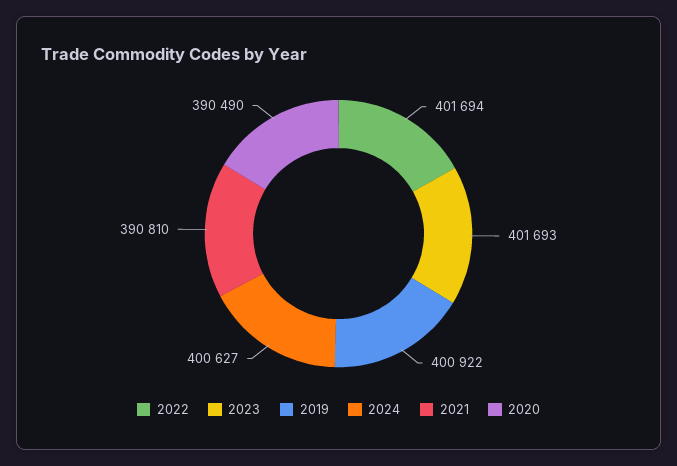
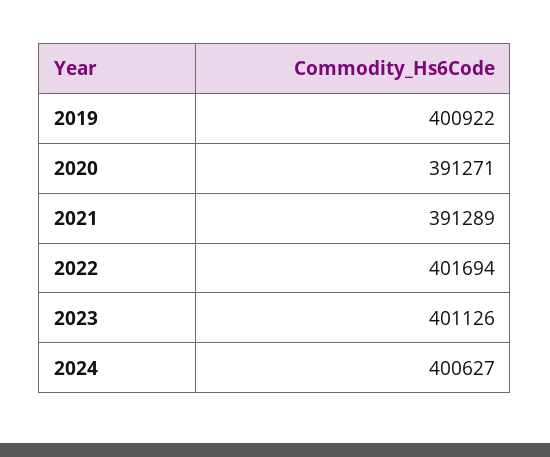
2023: 401693 -> 401126
2021: 390810 -> 391289
2020: 390490 -> 391271

